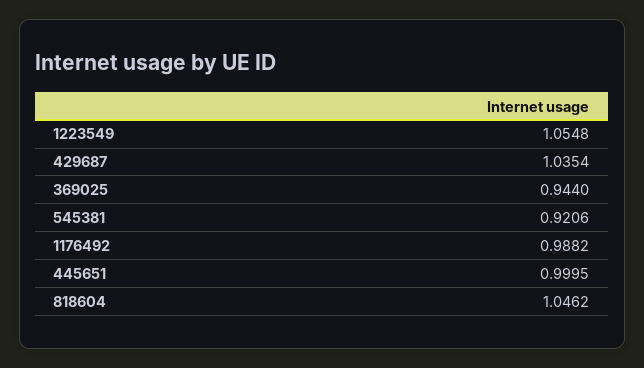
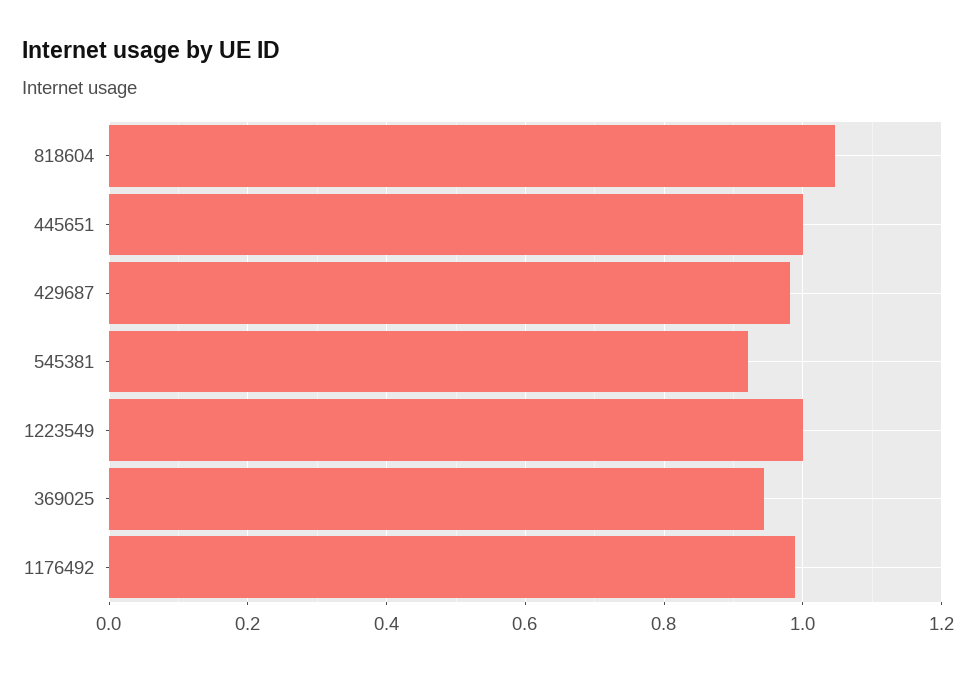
1223549: 1.0548 -> 1
429687: 1.0354 -> 0.98

